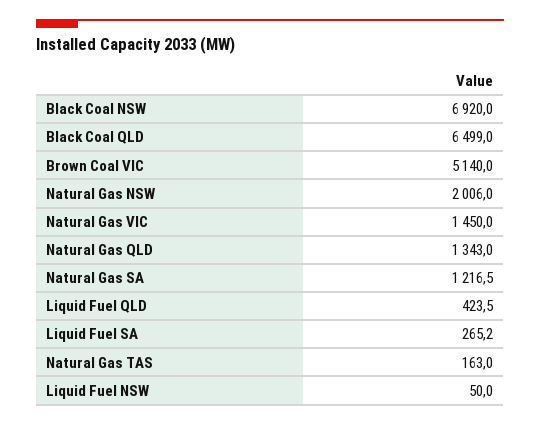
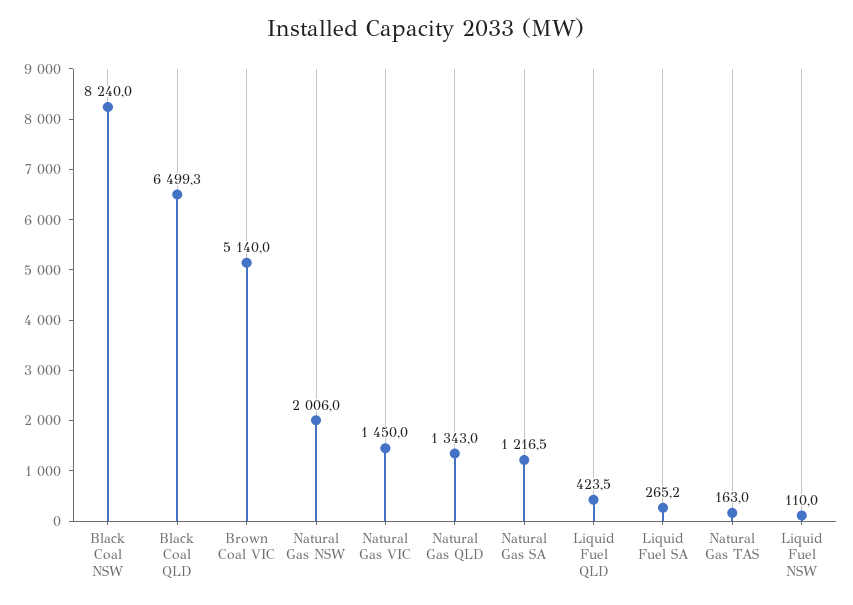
Black Coal NSW: 6920 -> 8240
Black Coal QLD: 6499 -> 6499.3
Liquid Fuel NSW: 50 -> 110

